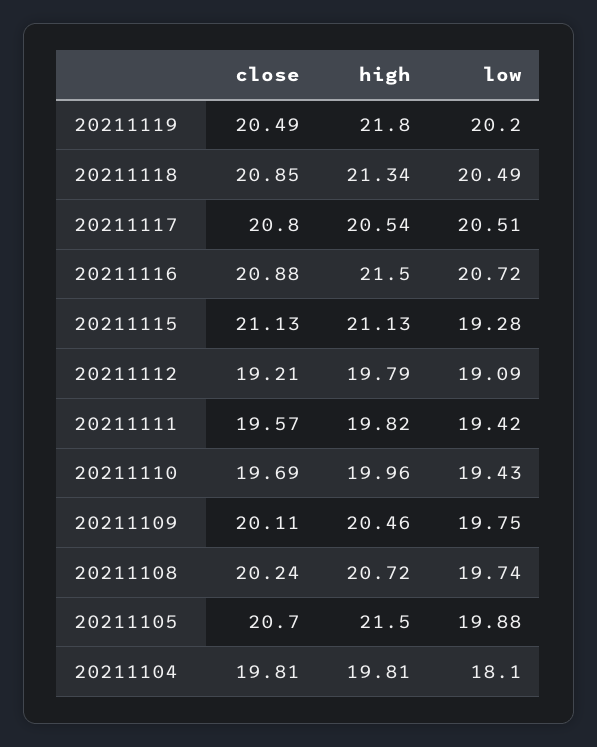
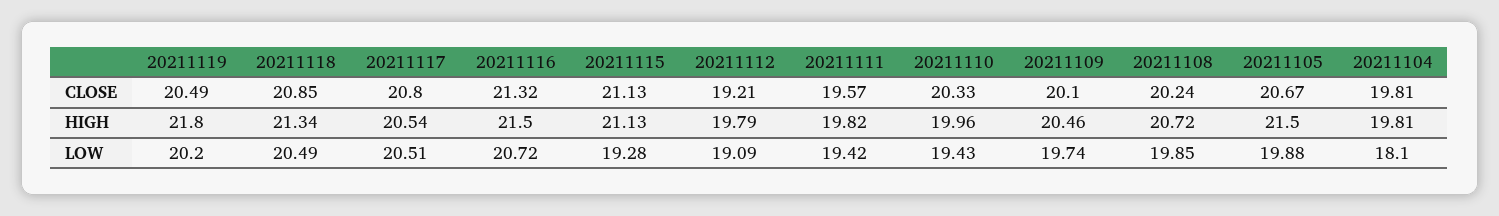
close, 20211116: 20.88 -> 21.32
close, 20211110: 19.69 -> 20.33
close, 20211109: 20.11 -> 20.1
low, 20211109: 19.75 -> 19.74
low, 20211108: 19.74 -> 19.85
close, 20211105: 20.7 -> 20.67

